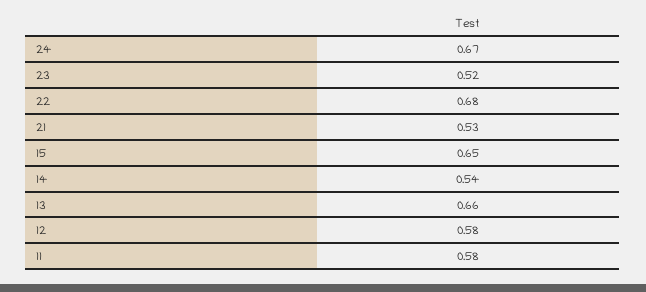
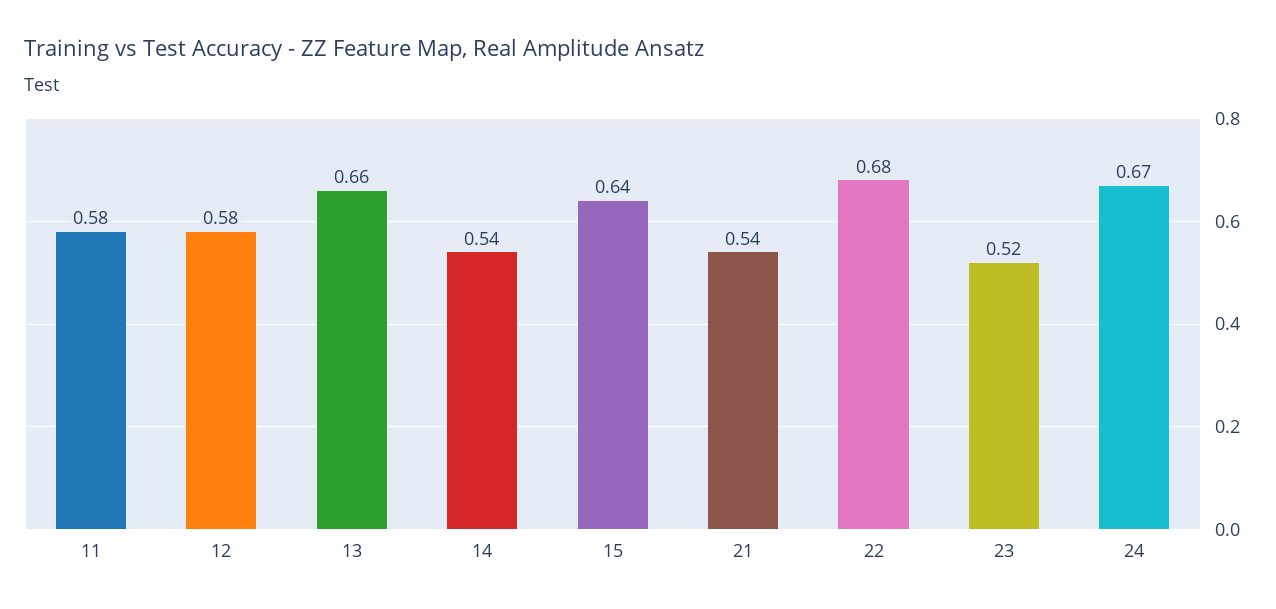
21: 0.53 -> 0.54
15: 0.65 -> 0.64

